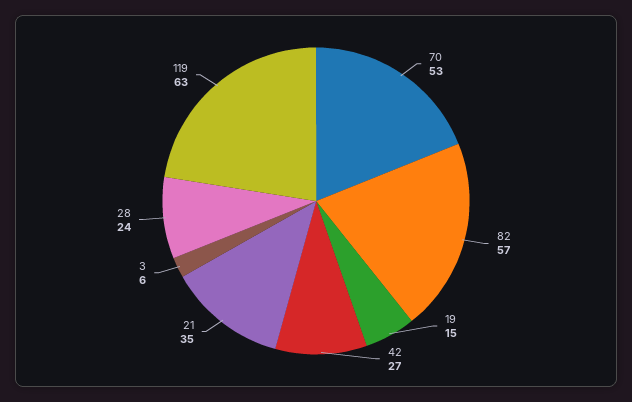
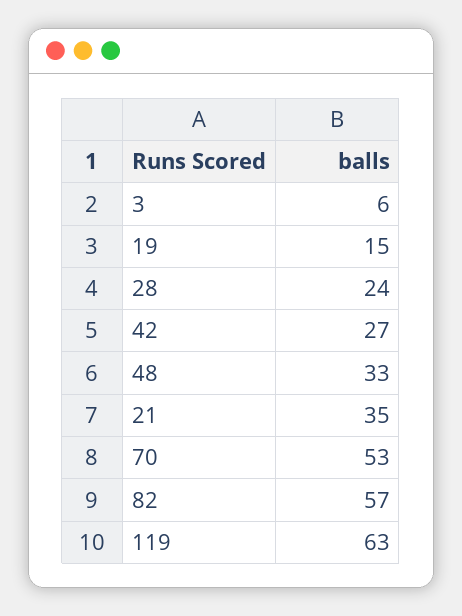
48: none -> 33

